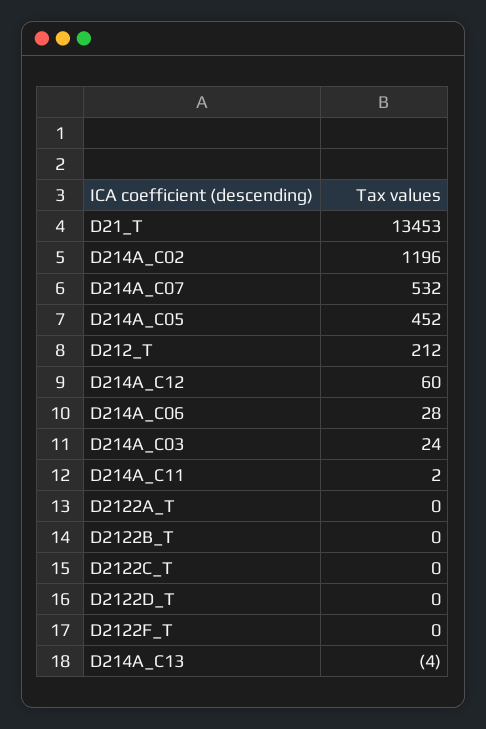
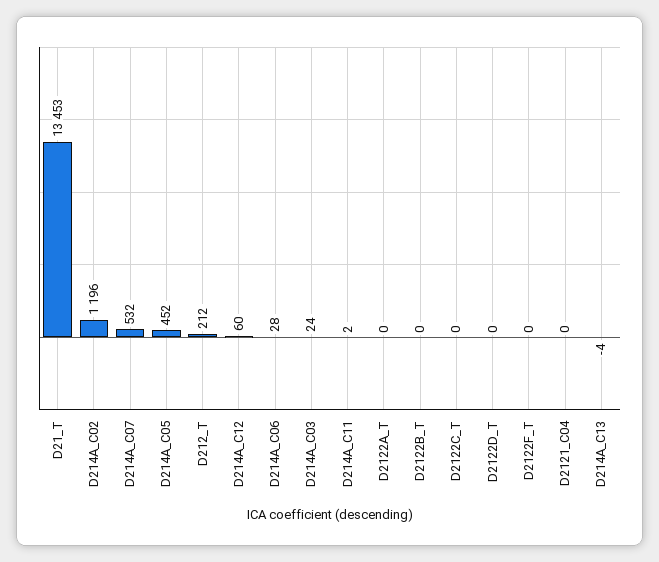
D2121_C04: none -> 0

